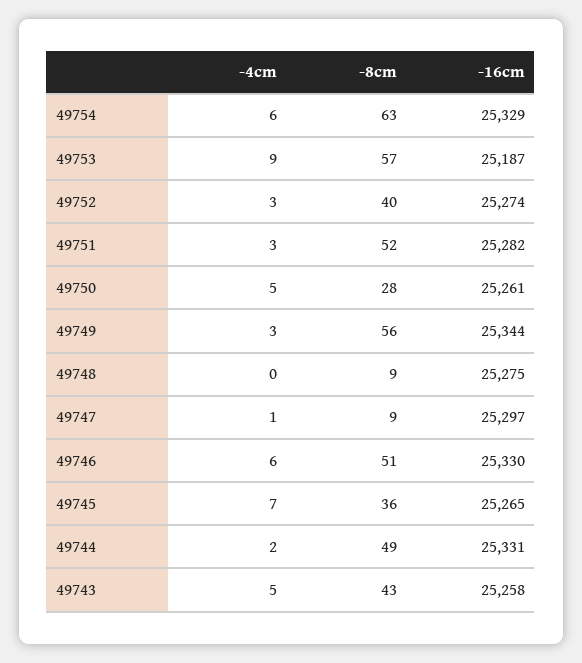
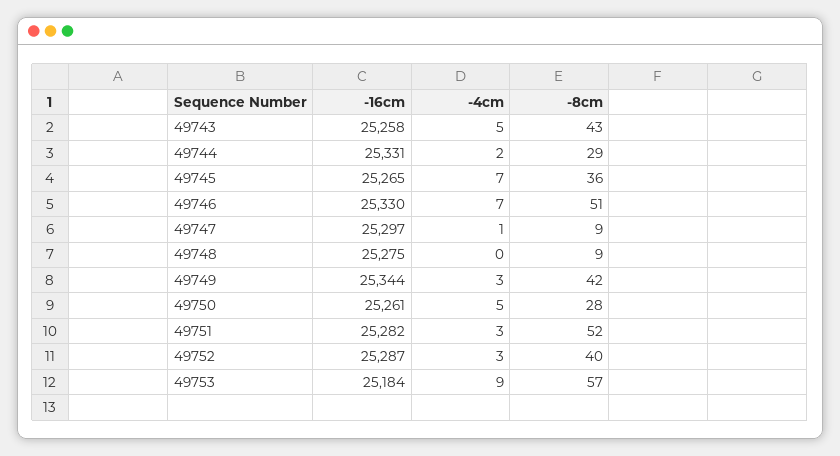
-4cm, 49754: 6 -> none
-8cm, 49754: 63 -> none
-16cm, 49754: 25329 -> none
-16cm, 49753: 25187 -> 25184
-16cm, 49752: 25274 -> 25287
-8cm, 49749: 56 -> 42
-4cm, 49746: 6 -> 7
-8cm, 49744: 49 -> 29

